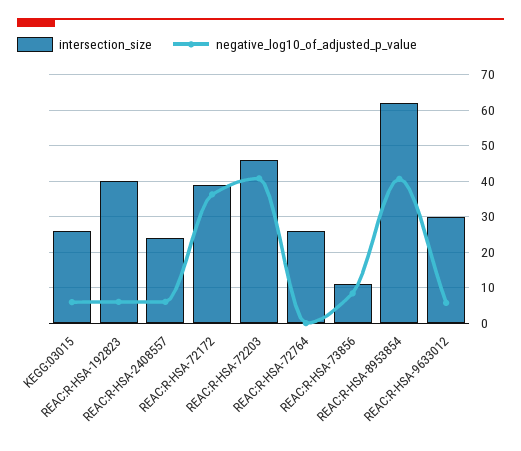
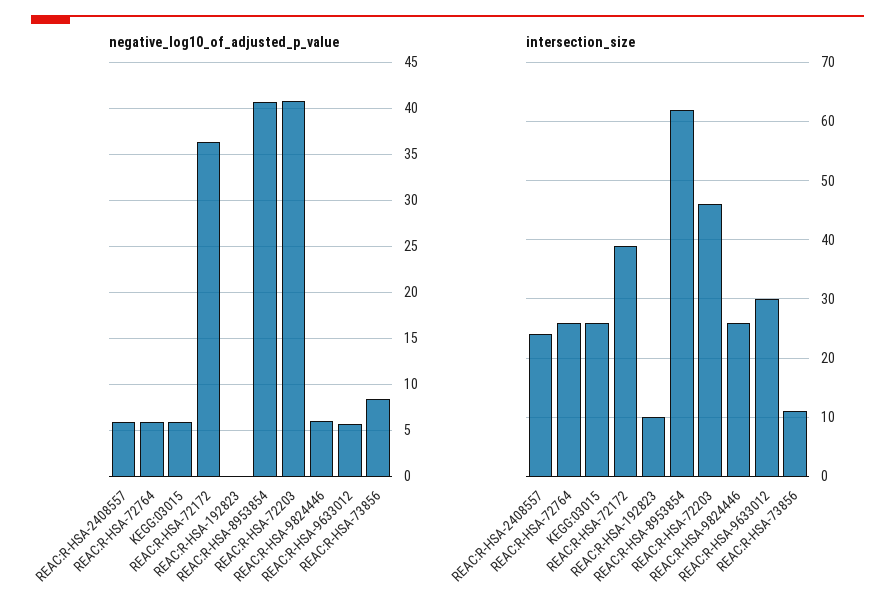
intersection_size, REAC:R-HSA-192823: 40 -> 10
negative_log10_of_adjusted_p_value, REAC:R-HSA-192823: 6 -> 0
negative_log10_of_adjusted_p_value, REAC:R-HSA-72764: 0 -> 6
negative_log10_of_adjusted_p_value, REAC:R-HSA-9824446: none -> 6
intersection_size, REAC:R-HSA-9824446: none -> 25

